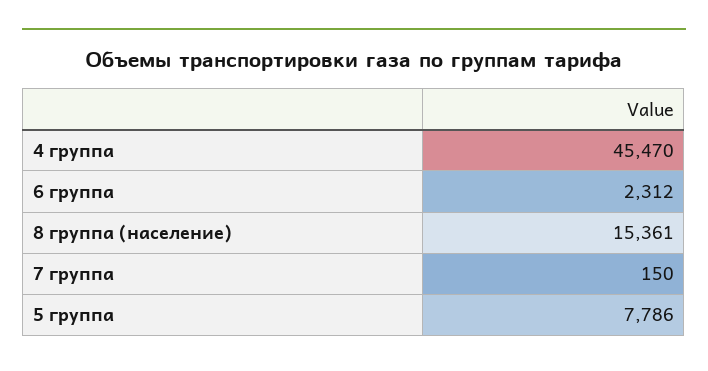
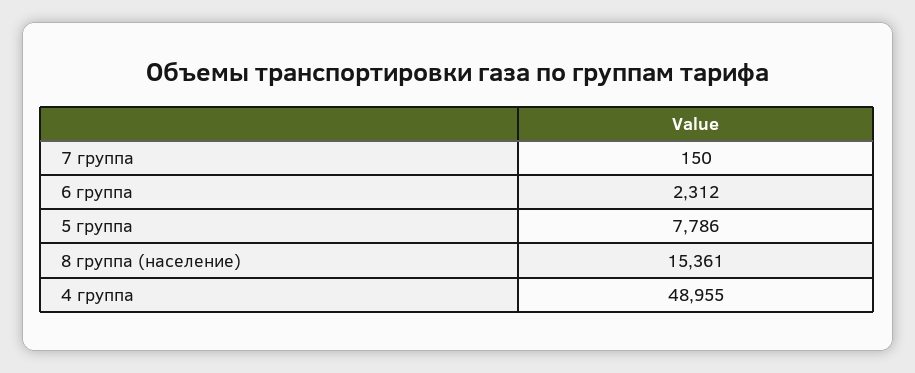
4 группа: 45470 -> 48955

